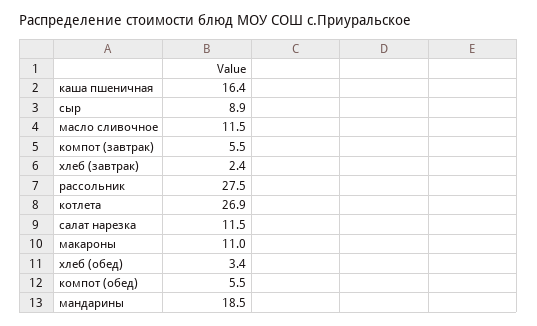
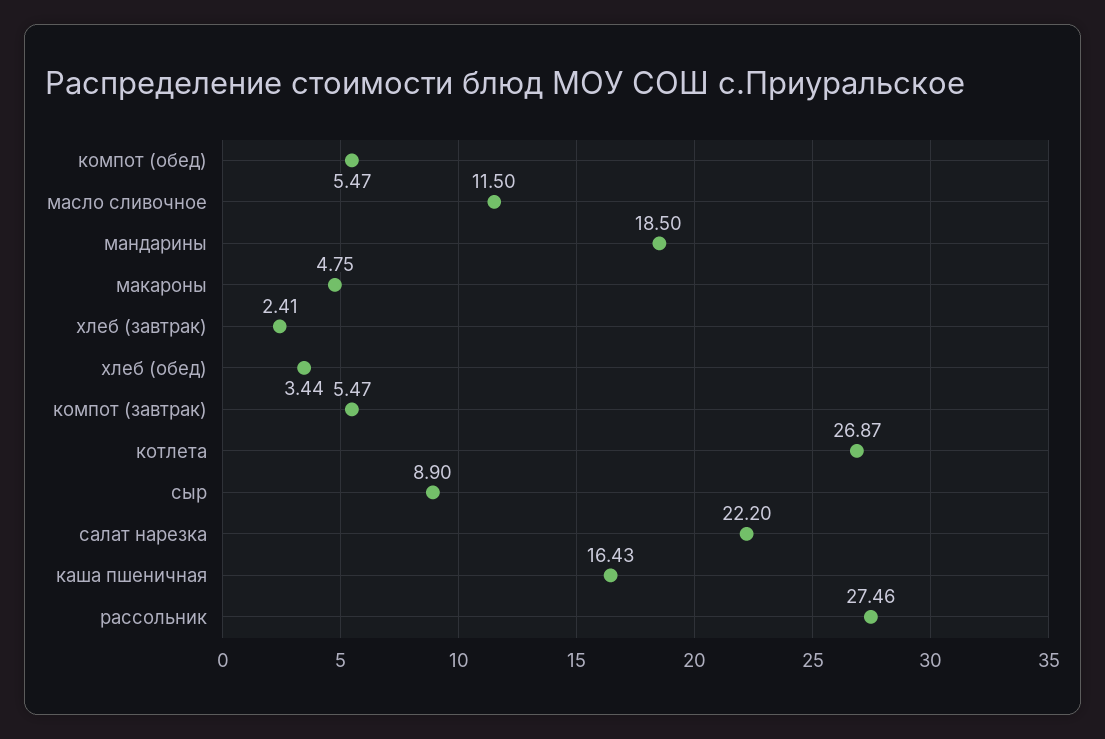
салат нарезка: 11.5 -> 22.2
макароны: 11 -> 4.75

